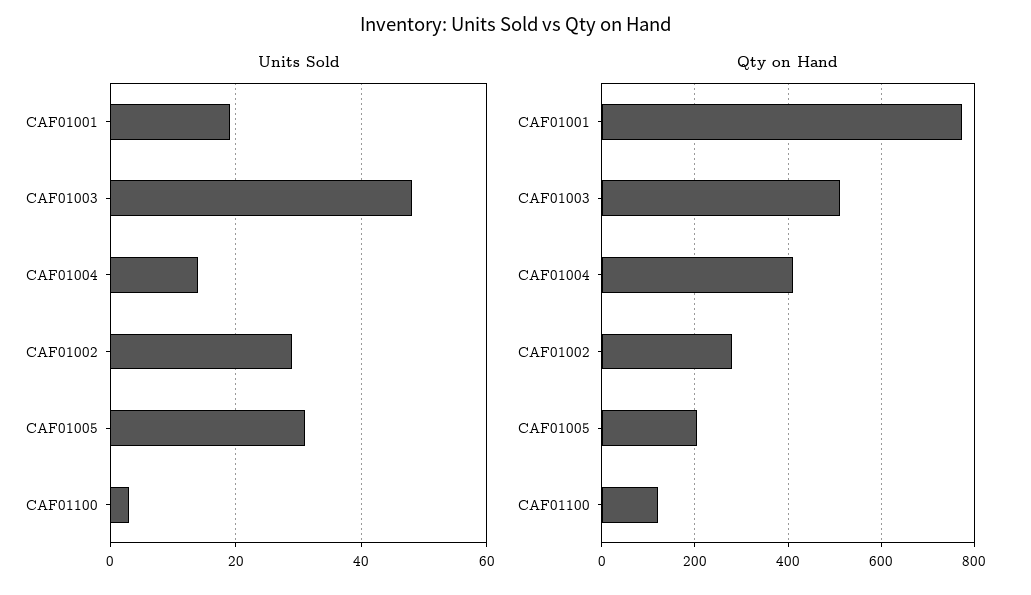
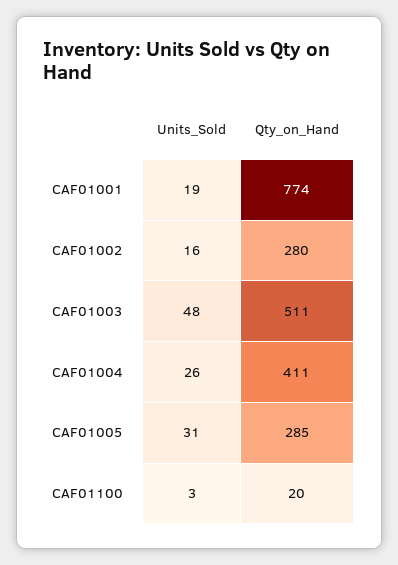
Units Sold, CAF01004: 15 -> 26
Units Sold, CAF01002: 30 -> 16
Qty on Hand, CAF01005: 200 -> 285
Qty on Hand, CAF01100: 120 -> 20

